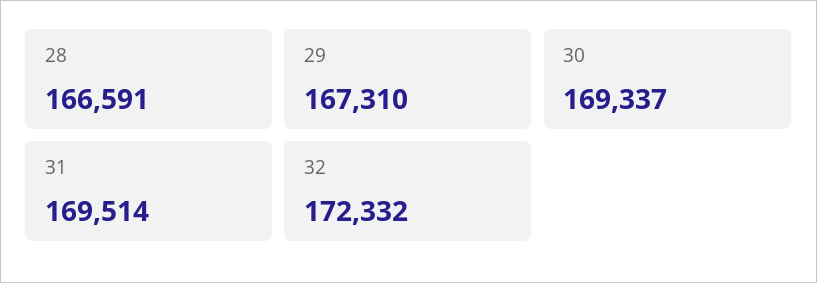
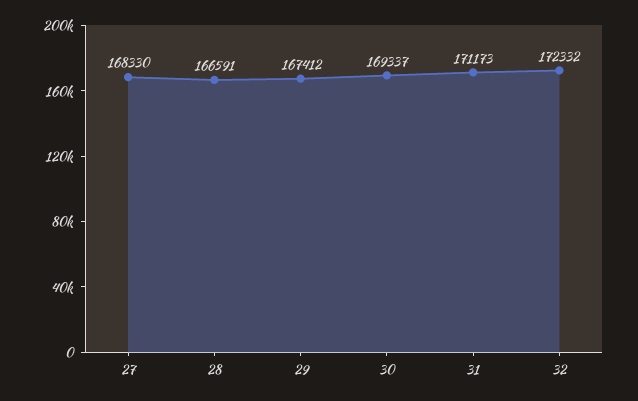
29: 167310 -> 167412
31: 169514 -> 171173
27: none -> 168330

